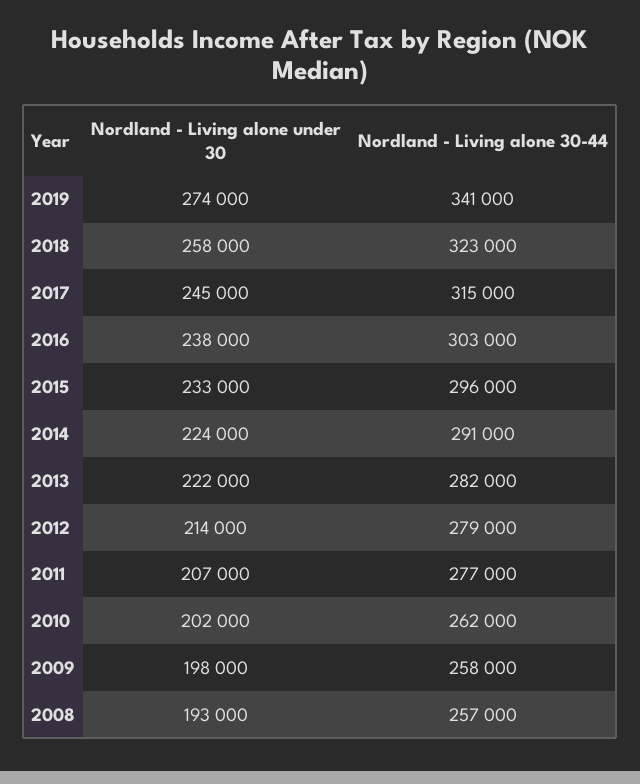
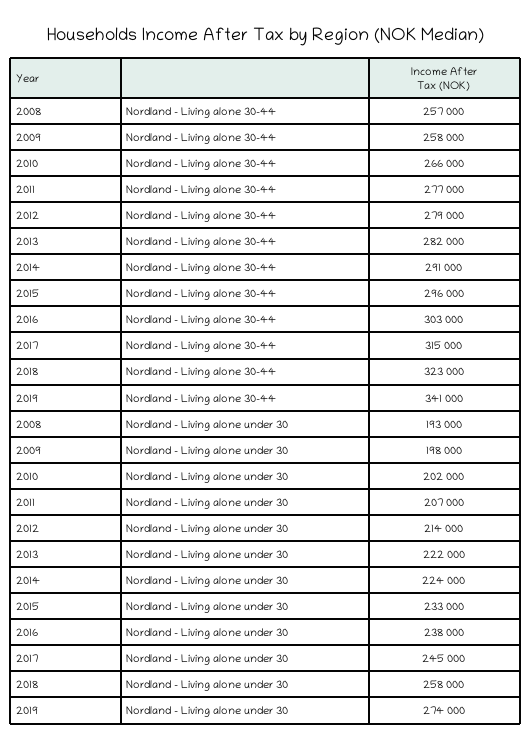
Nordland - Living alone 30-44, 2010: 262000 -> 266000

